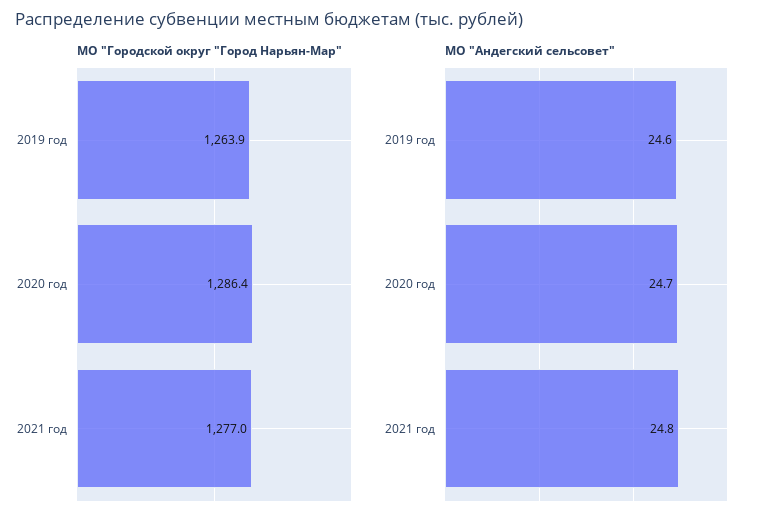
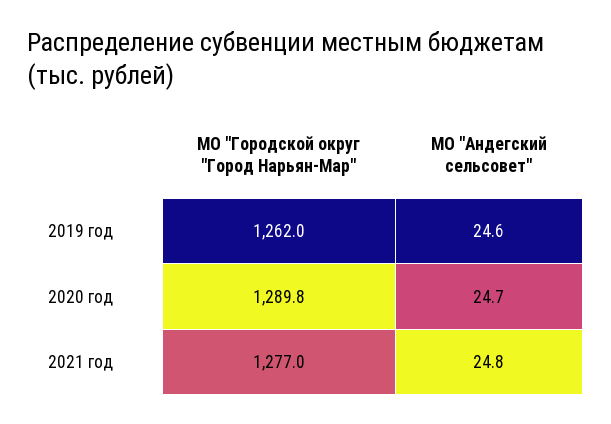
МО "Городской округ "Город Нарьян-Мар", 2019 год: 1263.9 -> 1262
МО "Городской округ "Город Нарьян-Мар", 2020 год: 1286.4 -> 1289.8

